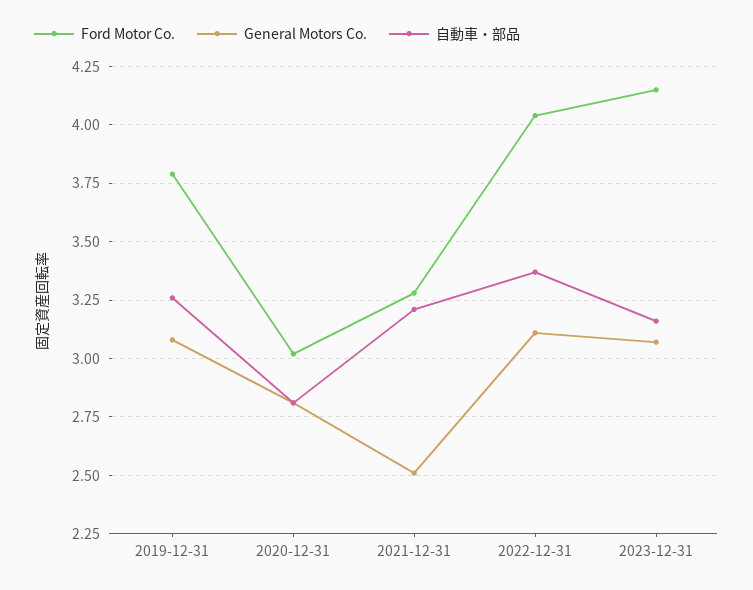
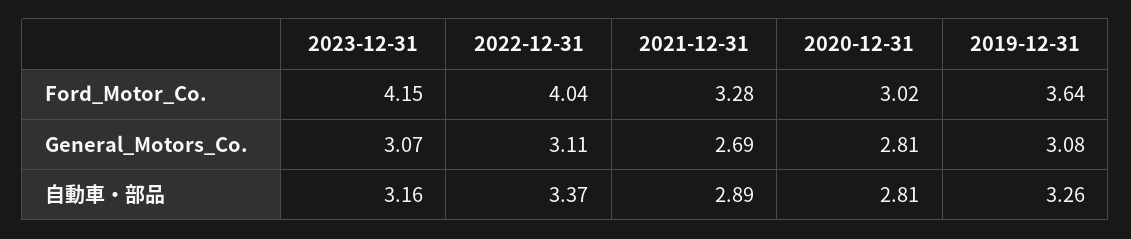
Ford Motor Co., 2019-12-31: 3.8 -> 3.64
General Motors Co., 2021-12-31: 2.5 -> 2.69
自動車・部品, 2021-12-31: 3.2 -> 2.89

